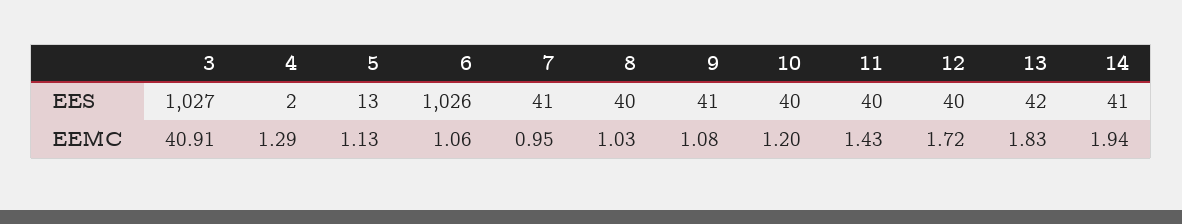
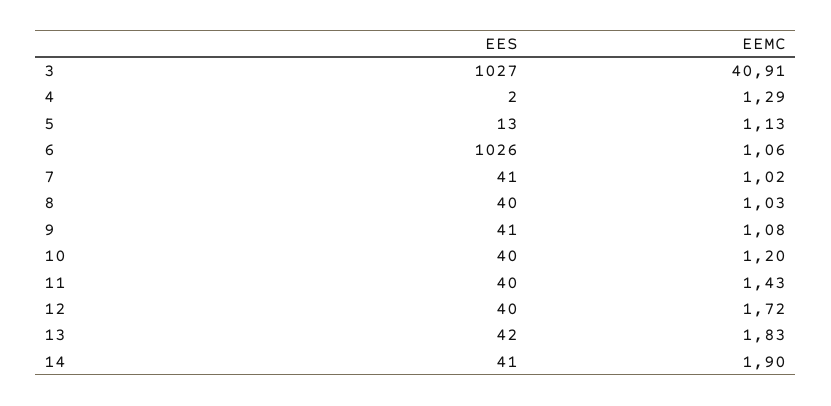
7, EEMC: 0.95 -> 1.02
14, EEMC: 1.94 -> 1.9

